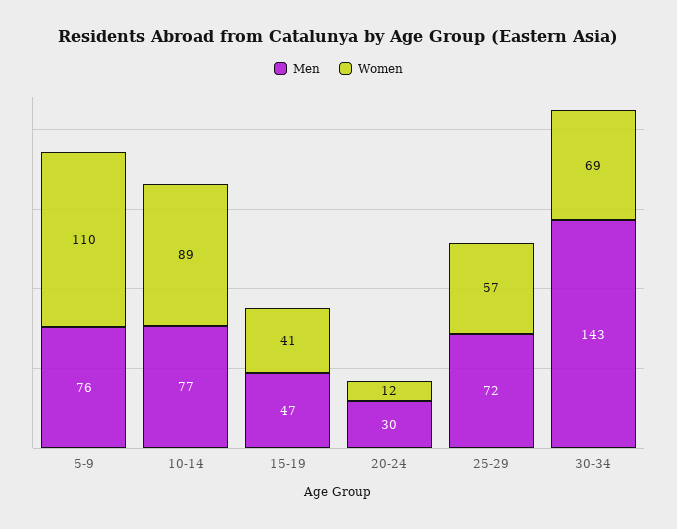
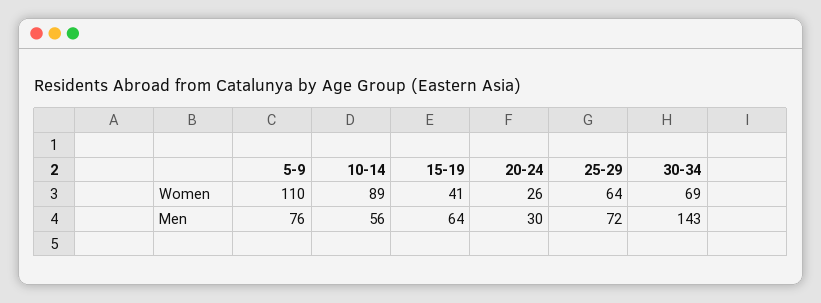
Men, 10-14: 77 -> 56
Men, 15-19: 47 -> 64
Women, 20-24: 12 -> 26
Women, 25-29: 57 -> 64

